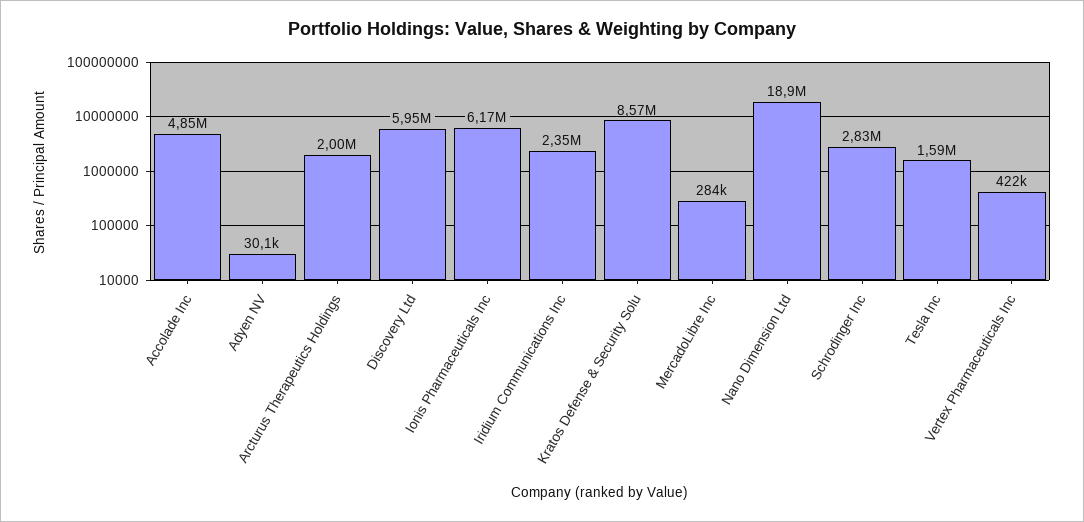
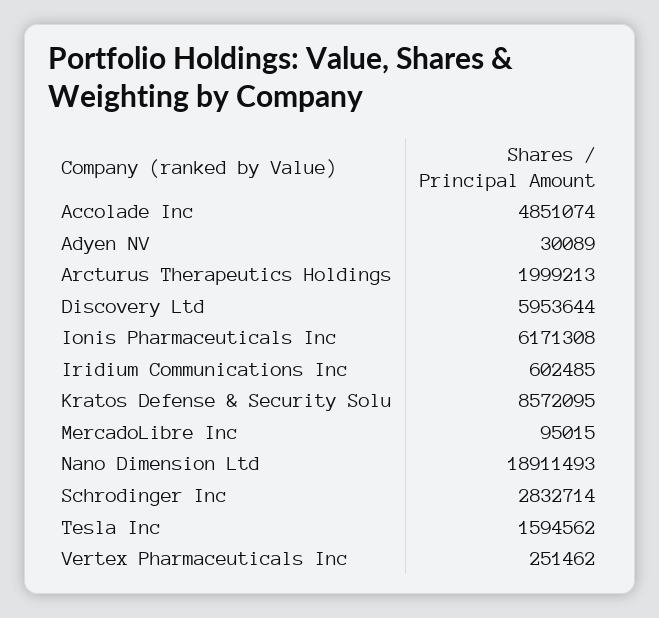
Iridium Communications Inc: 2350000 -> 602485
MercadoLibre Inc: 284000 -> 95015
Vertex Pharmaceuticals Inc: 422000 -> 251462

